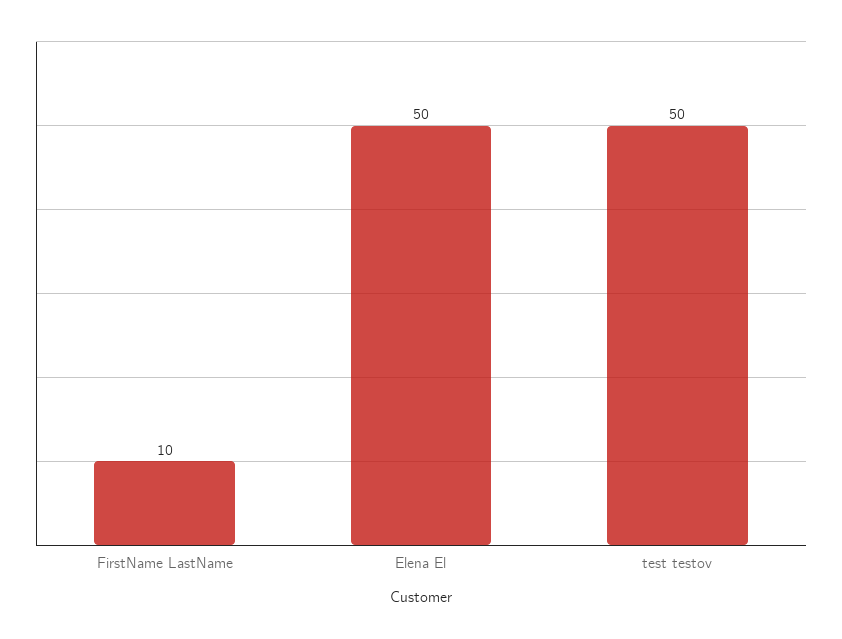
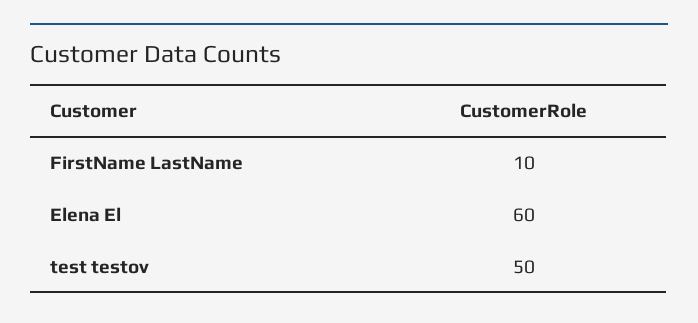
Elena El: 50 -> 60

